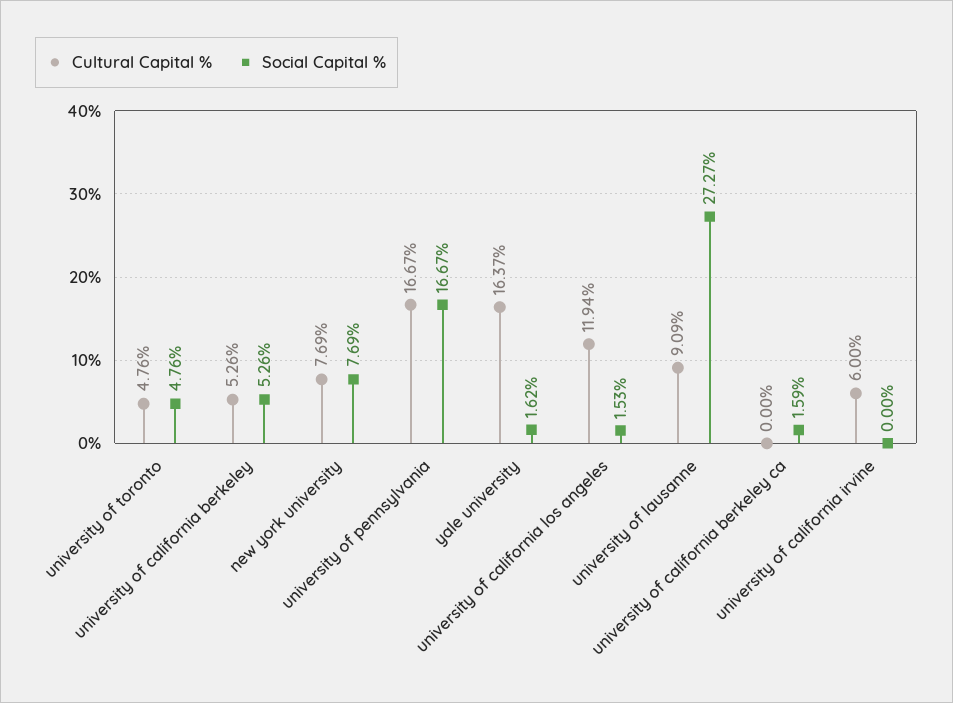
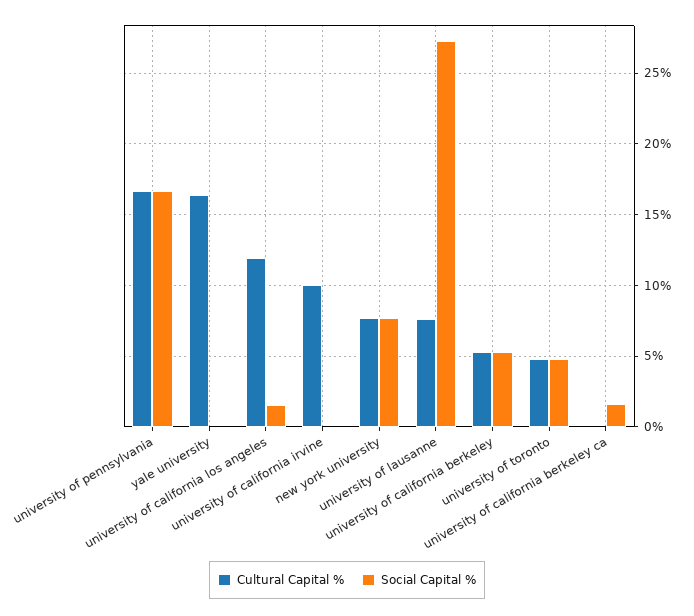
Social Capital %, yale university: 1.62 -> 0
Cultural Capital %, university of lausanne: 9.09 -> 7.5
Cultural Capital %, university of california irvine: 6 -> 10

